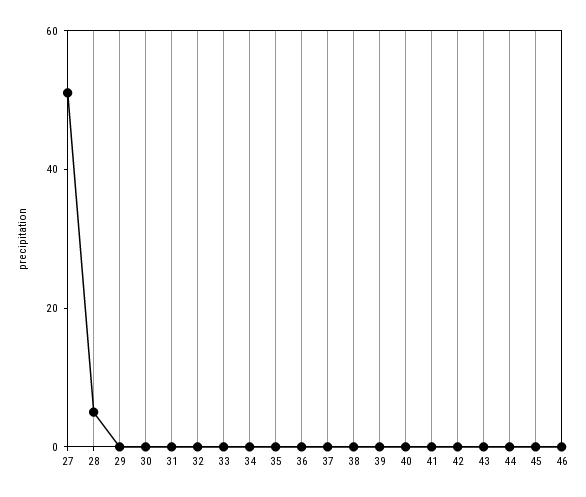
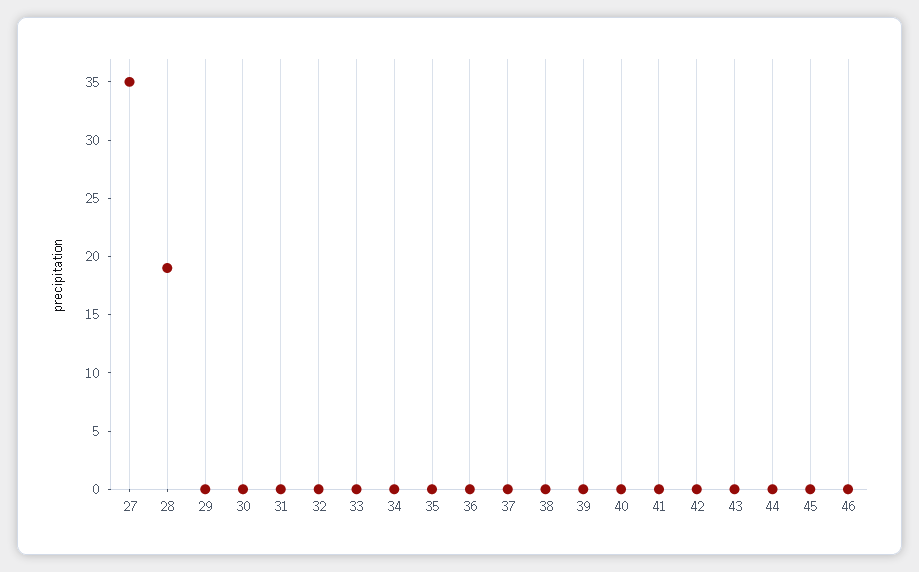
27: 50 -> 35
28: 5 -> 19

